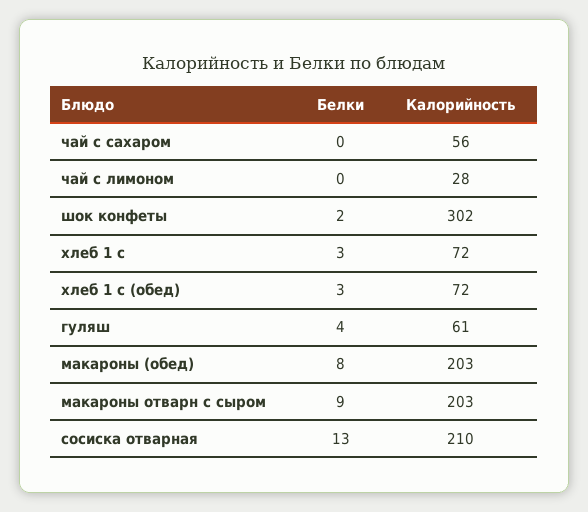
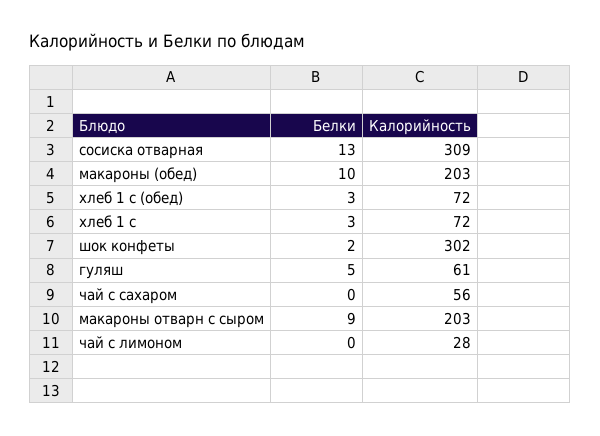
Белки, гуляш: 4 -> 5
Белки, макароны (обед): 8 -> 10
Калорийность, сосиска отварная: 210 -> 309

